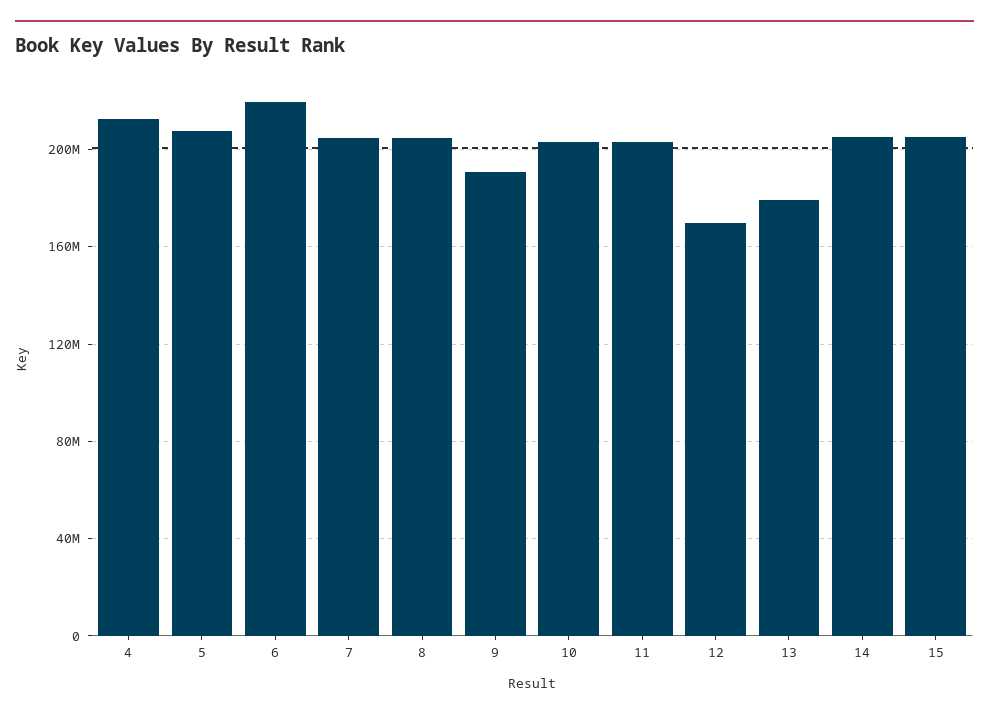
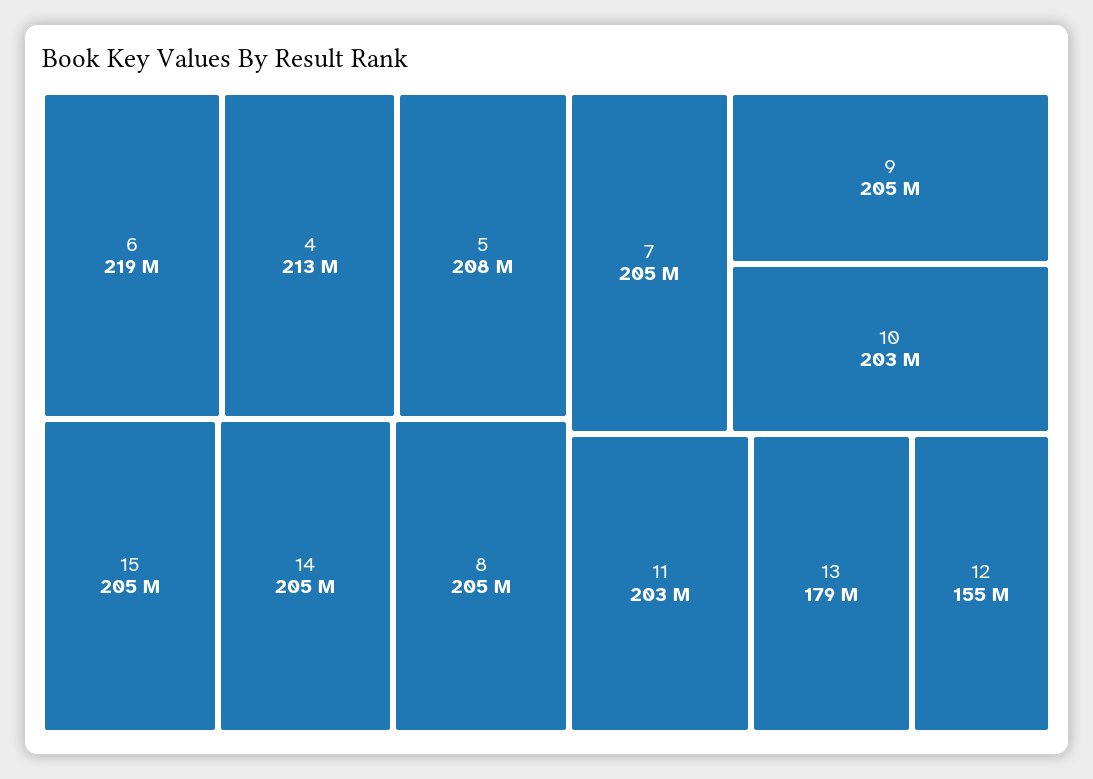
9: 190000000 -> 205000000
12: 170000000 -> 155000000

